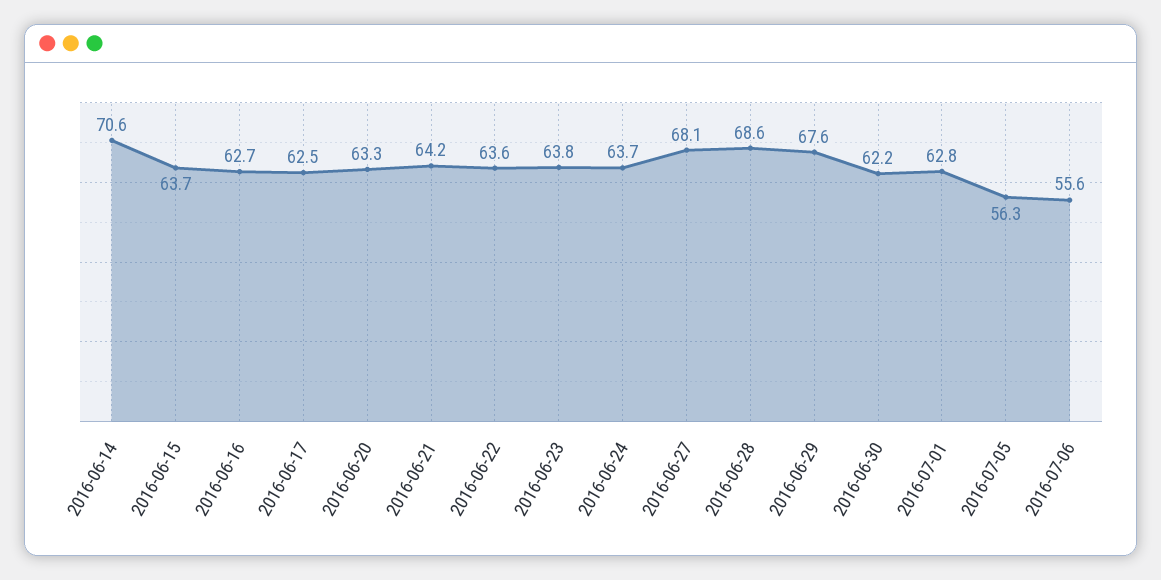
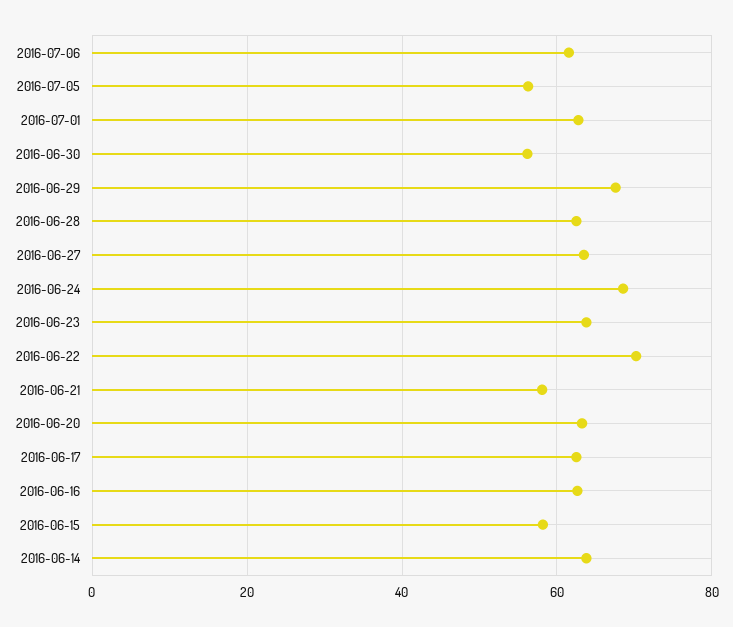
2016-06-14: 70.6 -> 64
2016-06-15: 63.7 -> 58
2016-06-21: 64.2 -> 58
2016-06-22: 63.6 -> 70
2016-06-24: 63.7 -> 68
2016-06-27: 68.1 -> 64
2016-06-28: 68.6 -> 62
2016-06-30: 62.2 -> 56
2016-07-06: 55.6 -> 62

